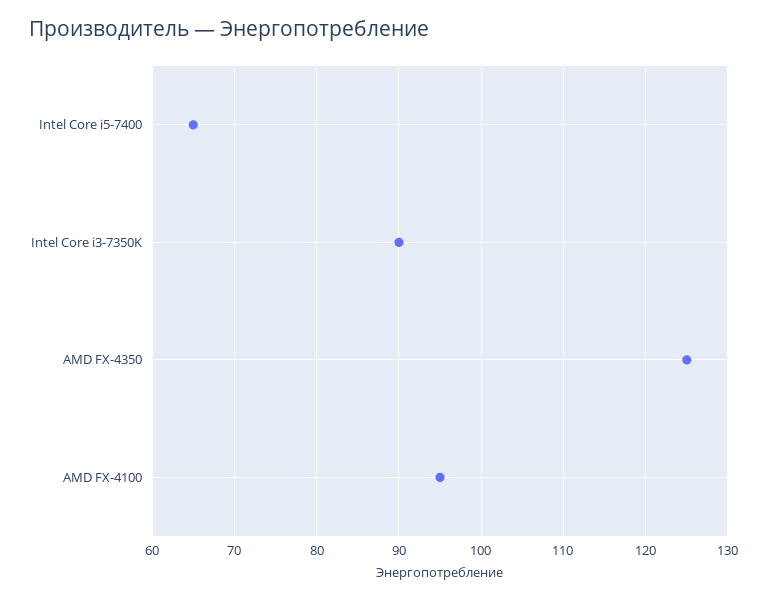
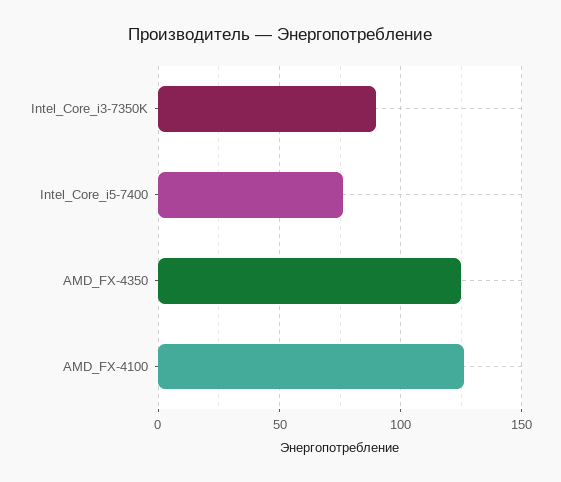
Intel Core i5-7400: 65 -> 75
AMD FX-4100: 95 -> 125

